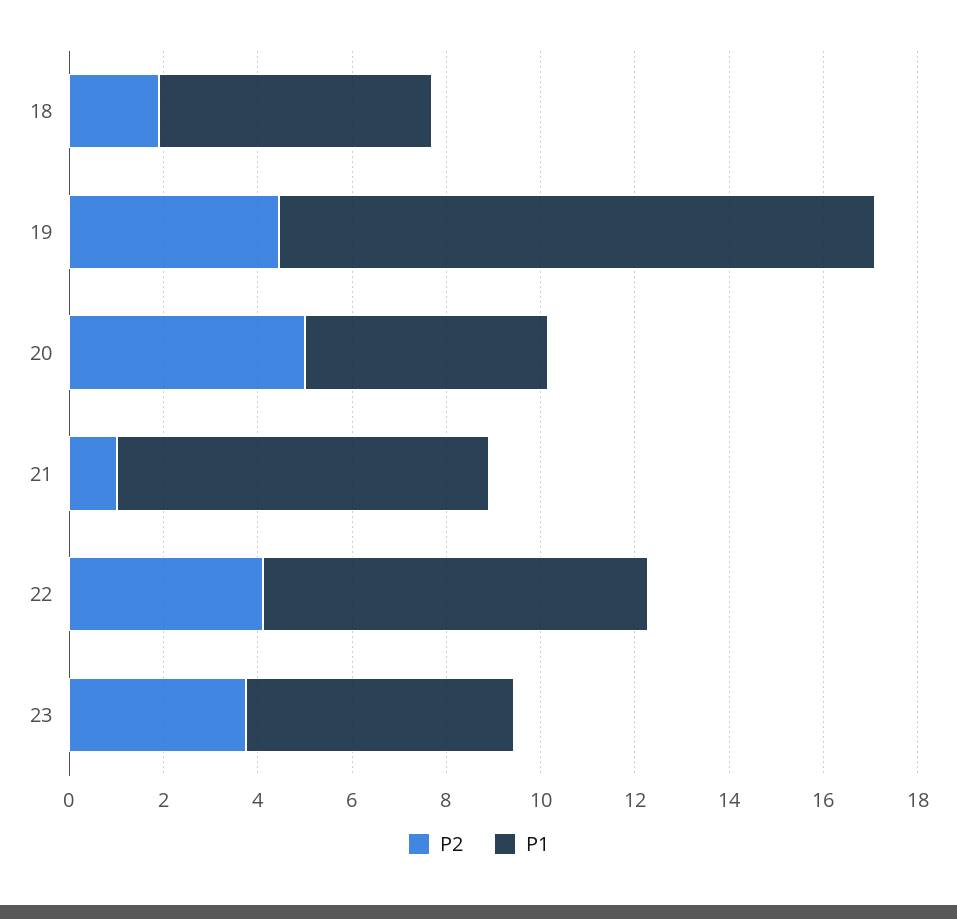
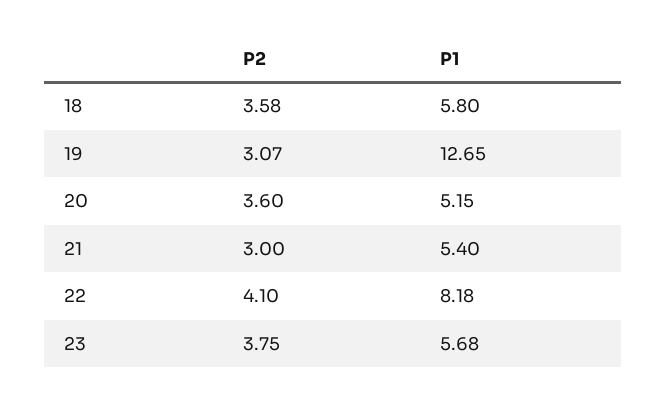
P2, 18: 2 -> 3.58
P2, 19: 4.5 -> 3.07
P2, 20: 5 -> 3.6
P2, 21: 1 -> 3
P1, 21: 8 -> 5.4

